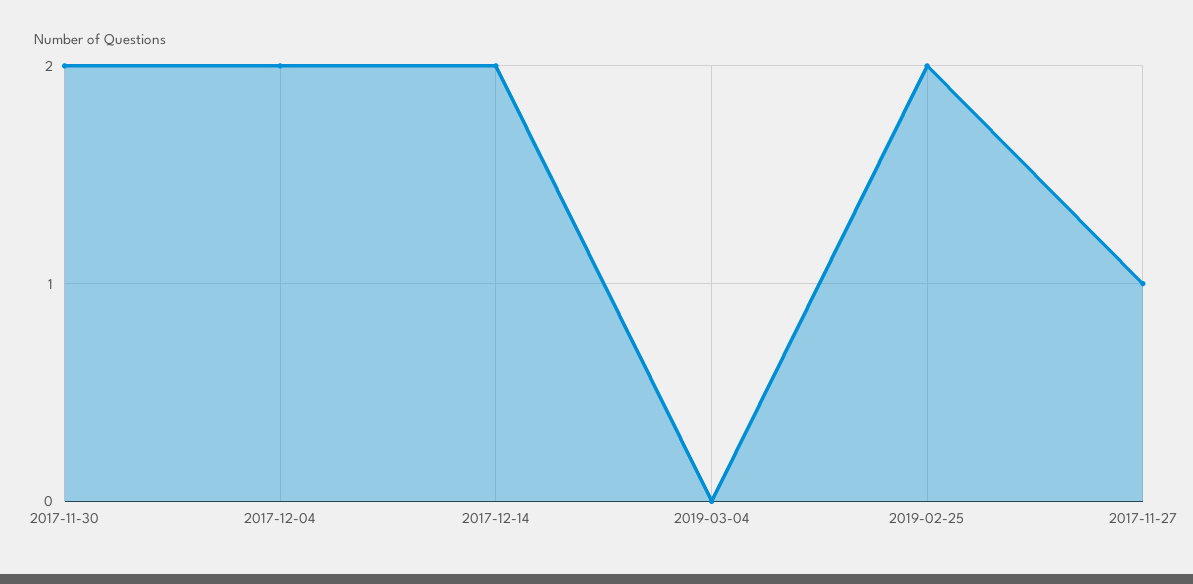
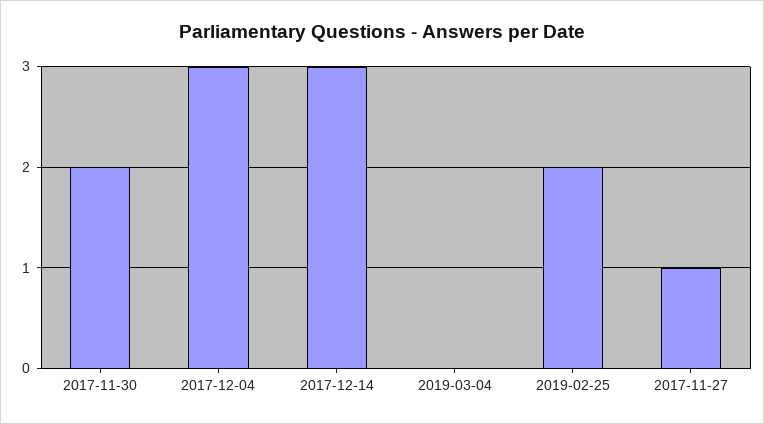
2017-12-04: 2 -> 3
2017-12-14: 2 -> 3

